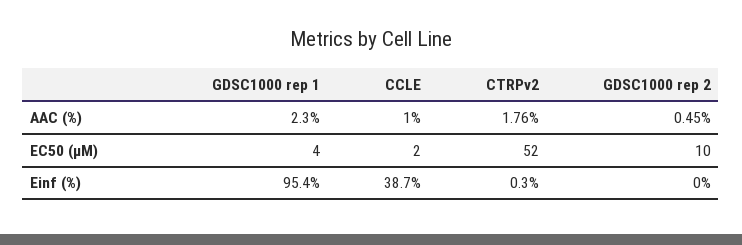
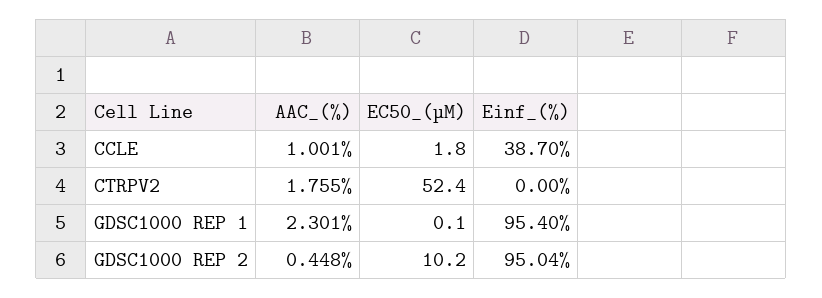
GDSC1000 rep 1, EC50 (µM): 4 -> 0.1
CTRPv2, Einf (%): 0.3 -> 0
GDSC1000 rep 2, Einf (%): 0 -> 95.04

